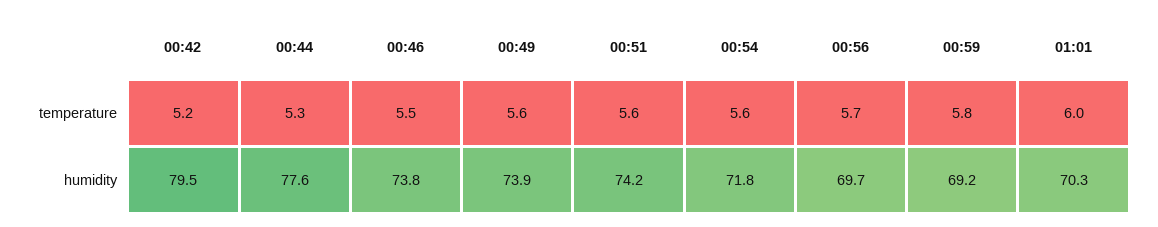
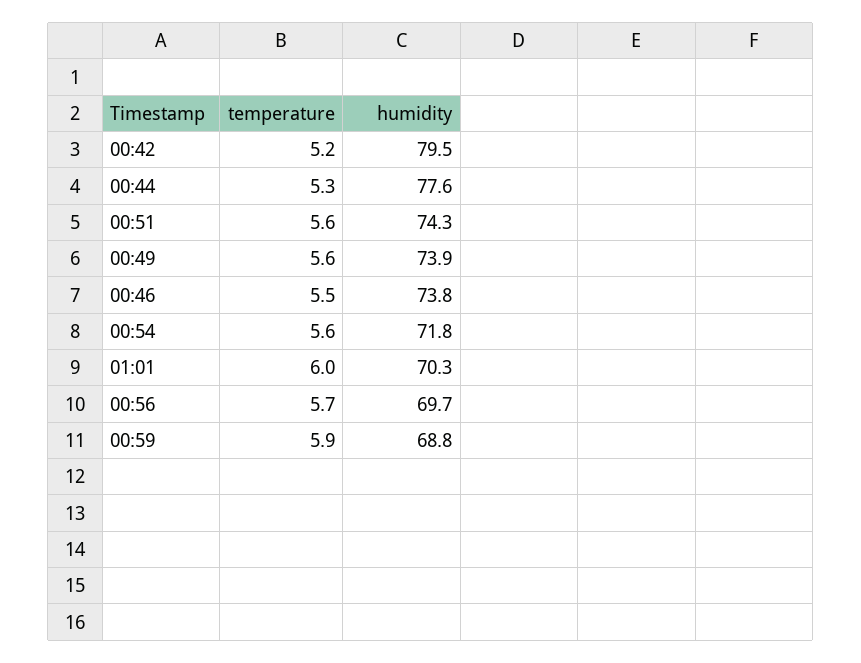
00:59, temperature: 5.8 -> 5.9
00:51, humidity: 74.2 -> 74.3
00:59, humidity: 69.2 -> 68.8

